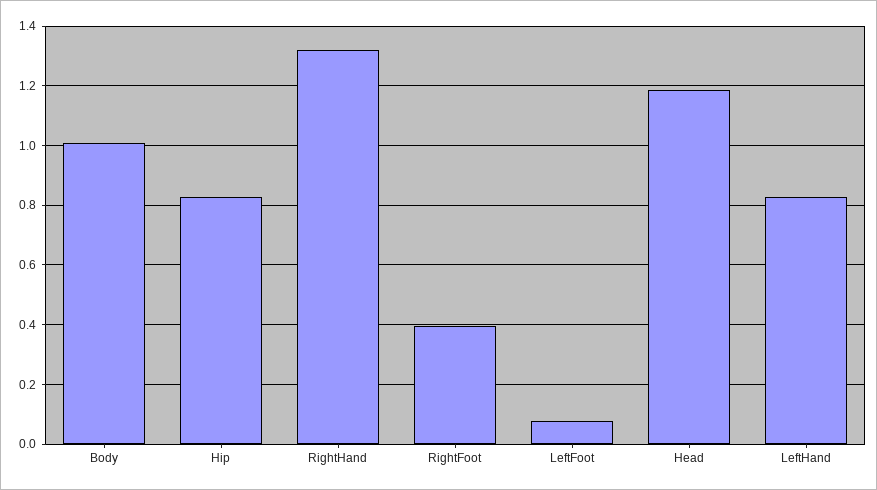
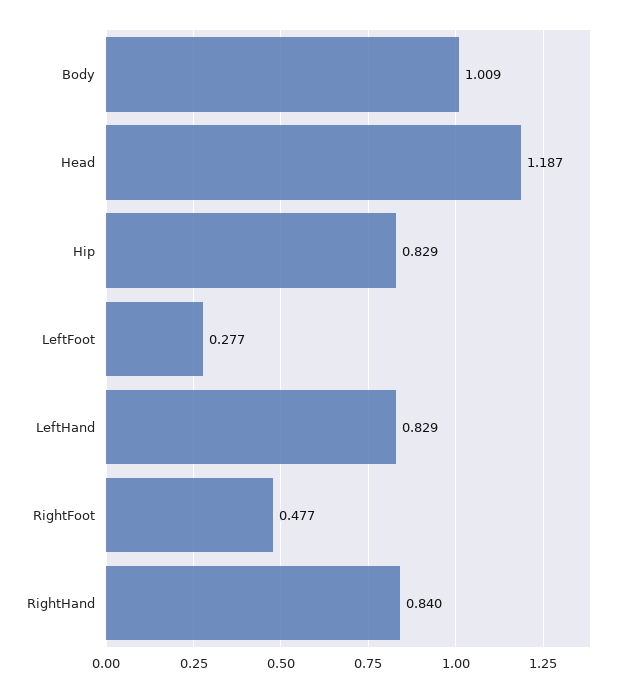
RightHand: 1.325 -> 0.84
RightFoot: 0.4 -> 0.477
LeftFoot: 0.075 -> 0.277

